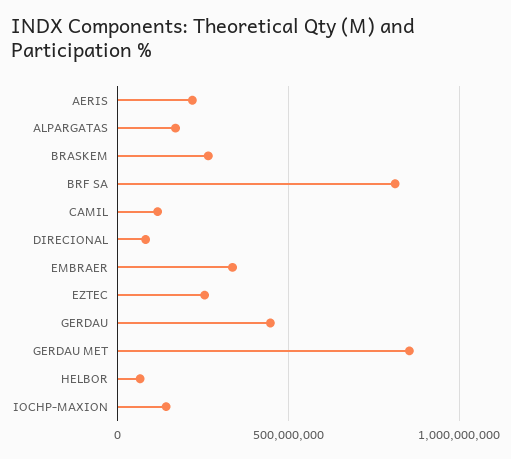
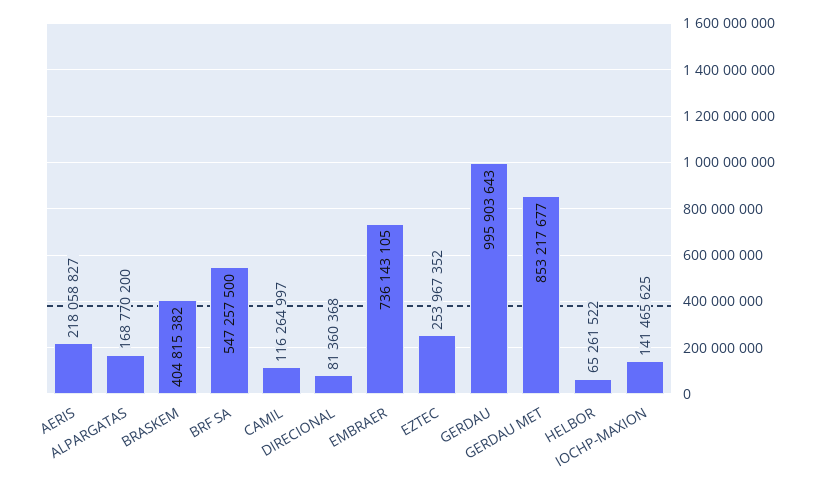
BRASKEM: 250000000 -> 404815382
BRF SA: 800000000 -> 547257500
EMBRAER: 350000000 -> 736143105
GERDAU: 450000000 -> 995903643

